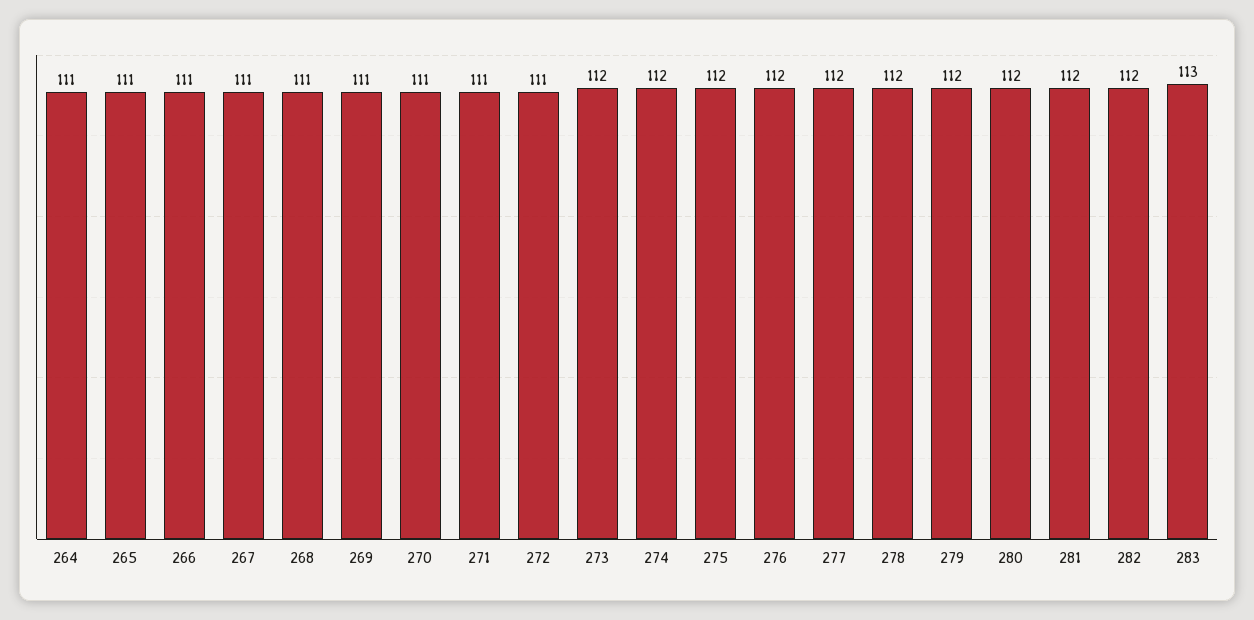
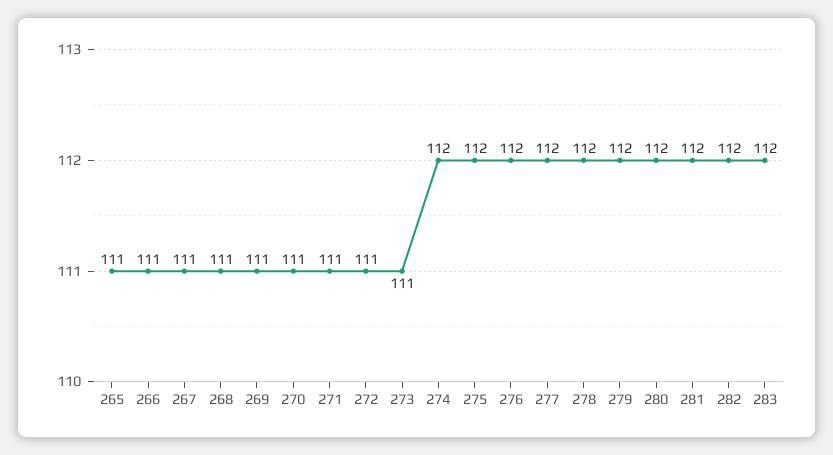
264: 111 -> none
273: 112 -> 111
283: 113 -> 112

